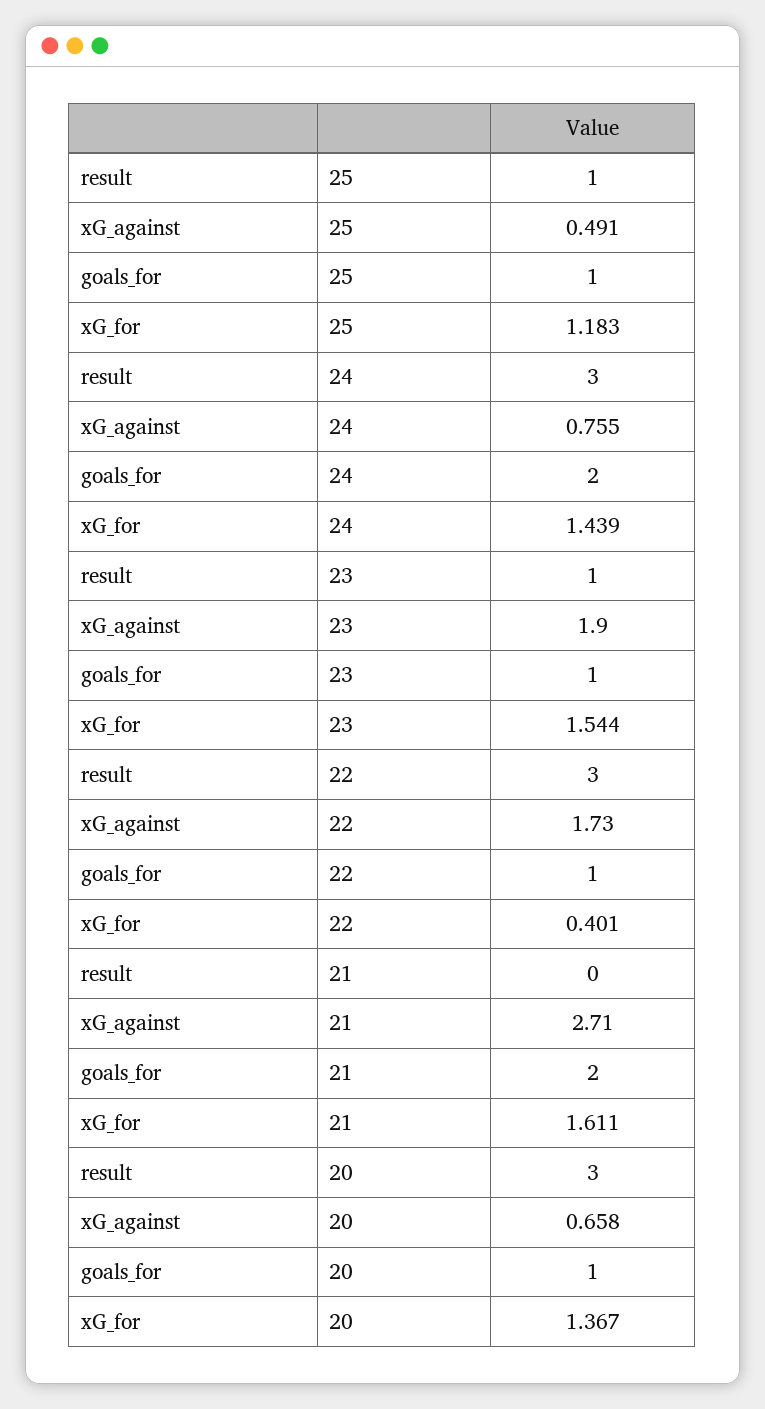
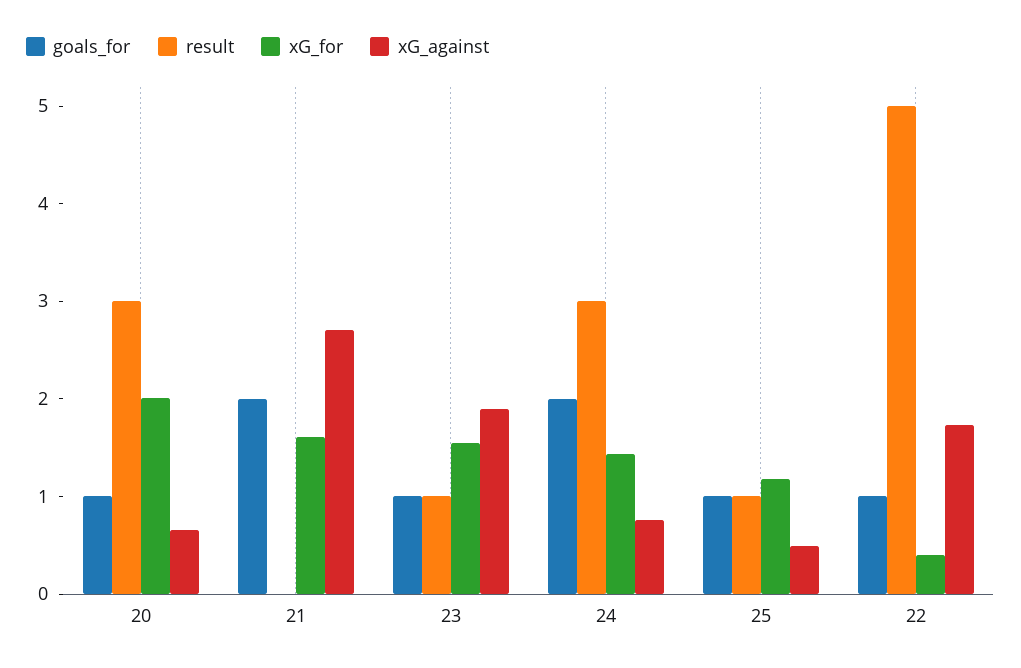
result, 22: 3 -> 5
xG_for, 20: 1.367 -> 2

